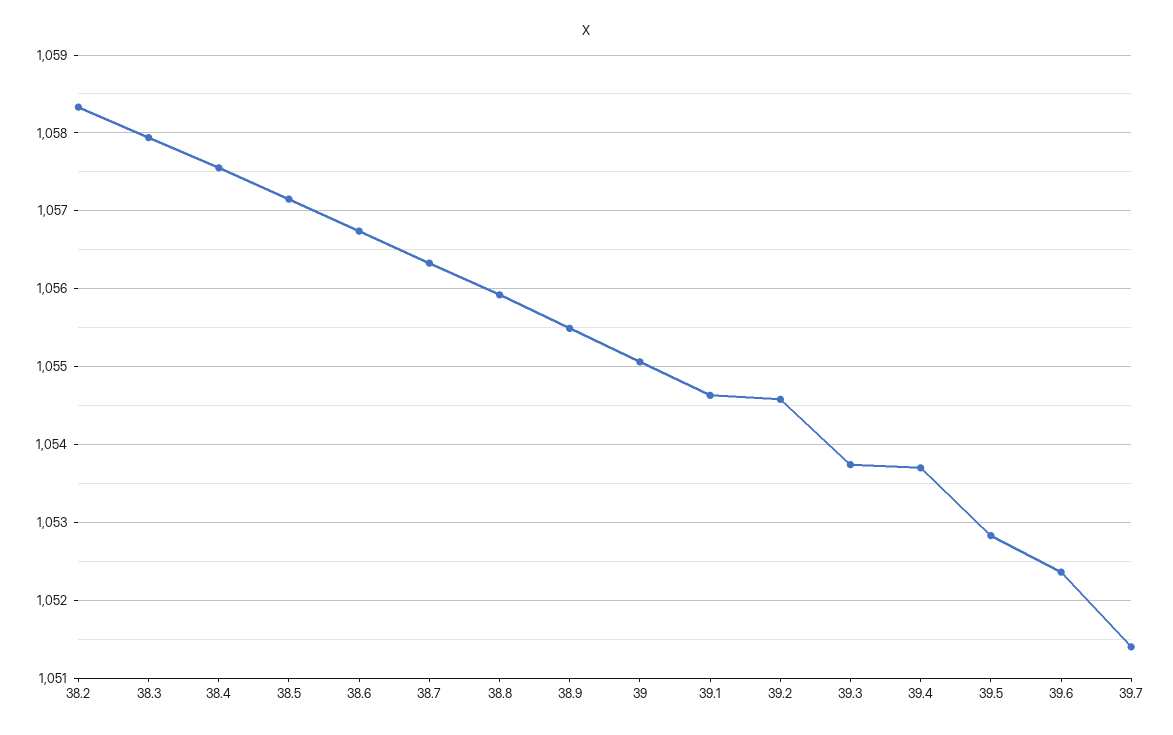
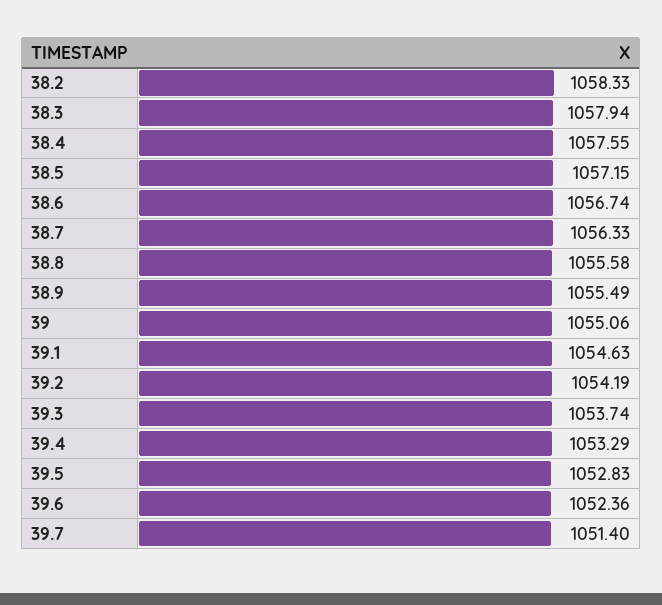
38.8: 1055.9 -> 1055.58
39.2: 1054.6 -> 1054.19
39.4: 1053.7 -> 1053.29

